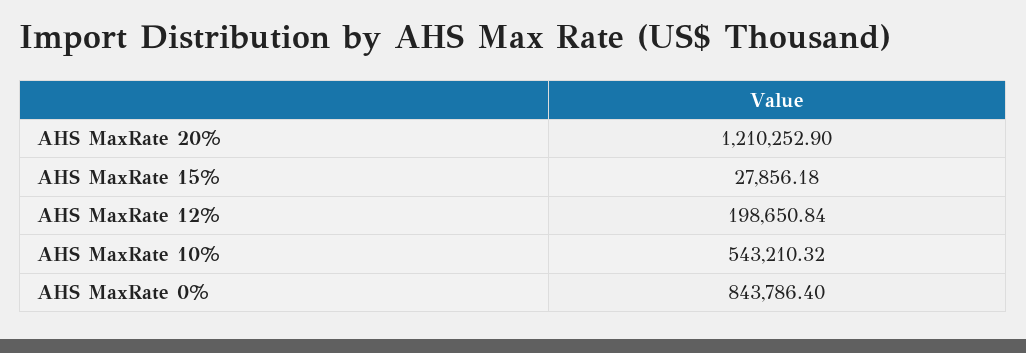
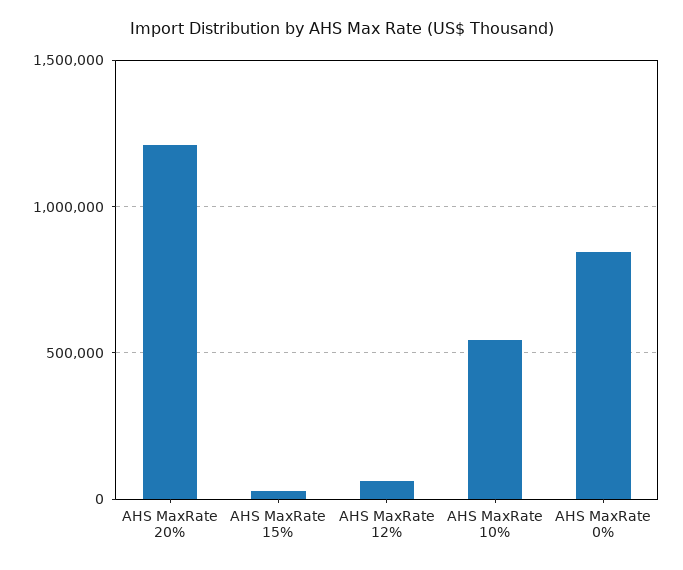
AHS MaxRate 12%: 198650.84 -> 50000

